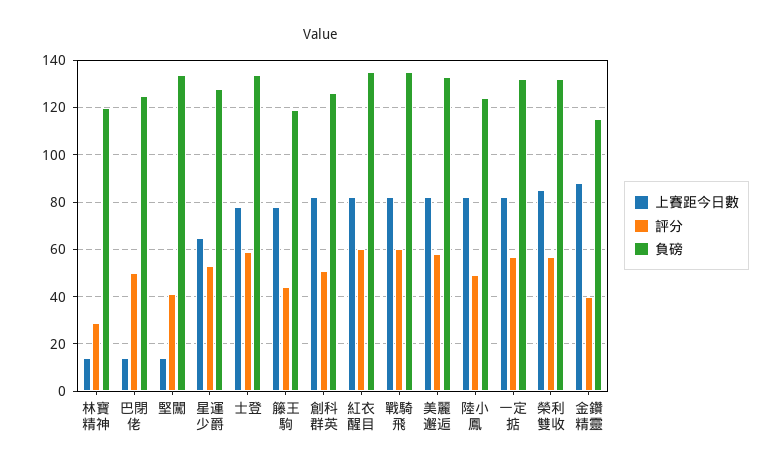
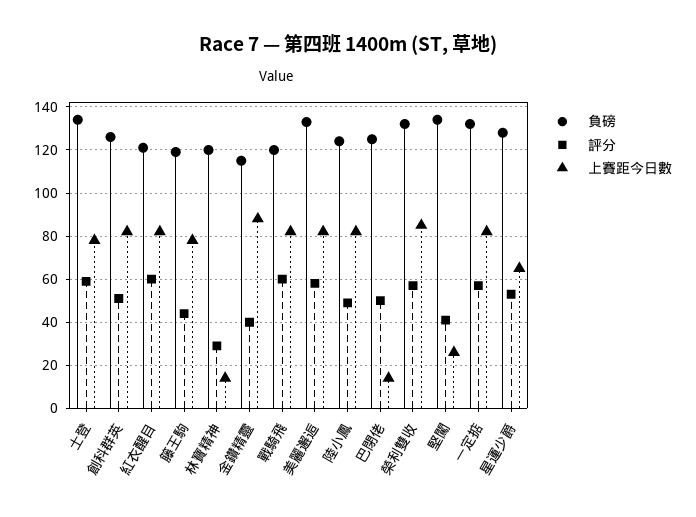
上賽距今日數, 堅闖: 15 -> 25
負磅, 紅衣醒目: 135 -> 120
負磅, 戰騎飛: 135 -> 120

